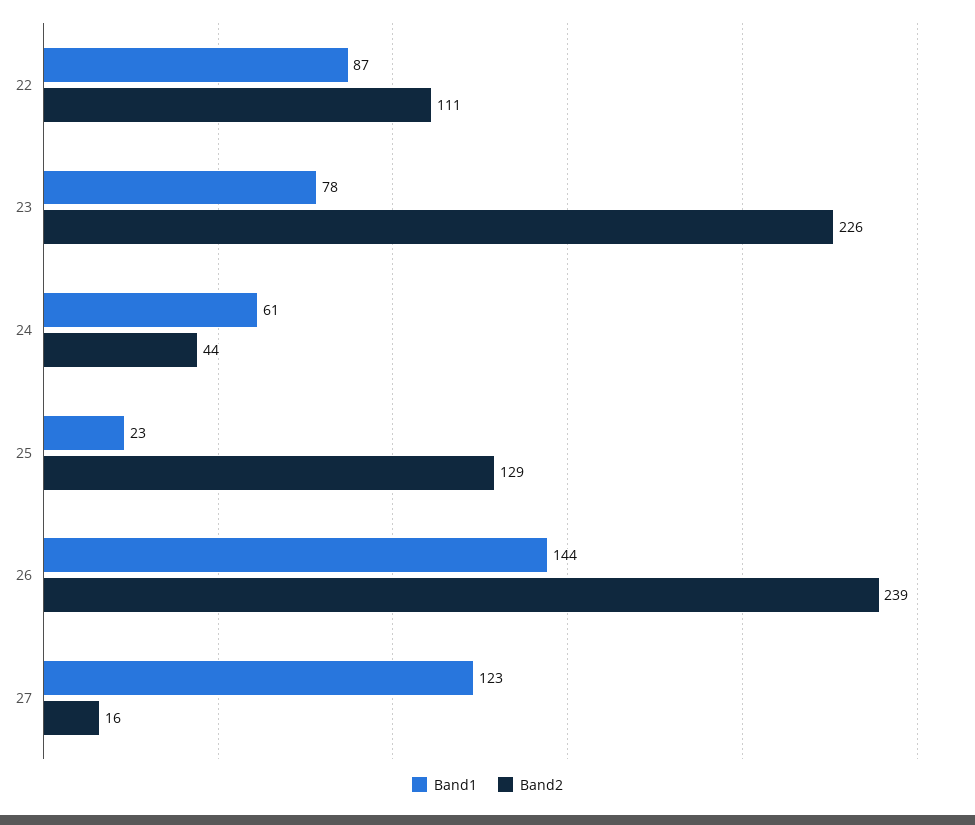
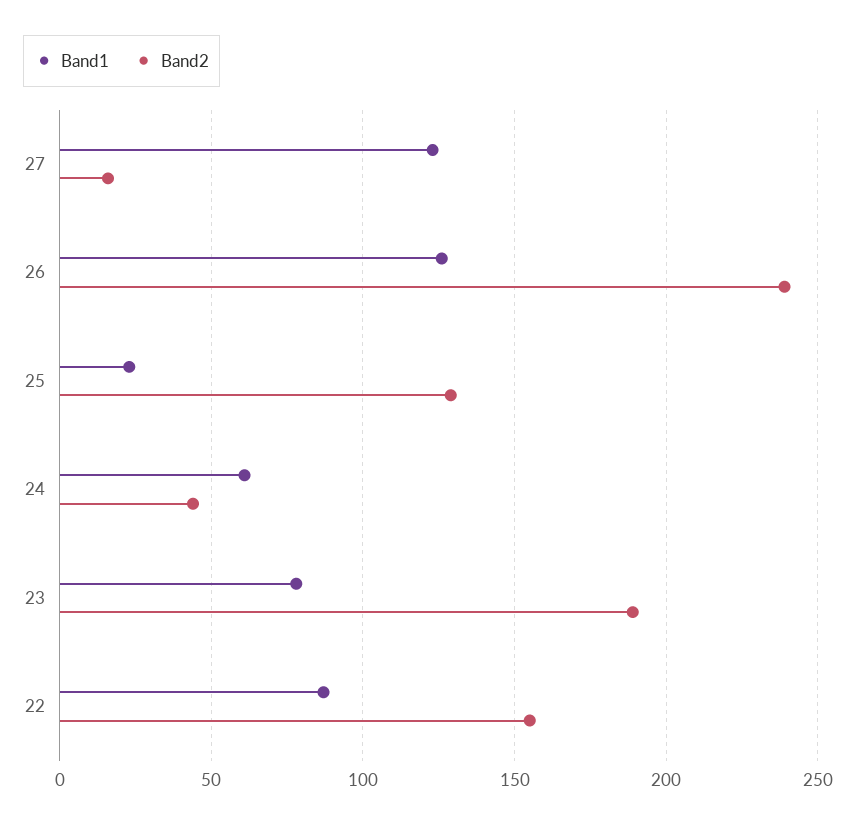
Band2, 22: 111 -> 155
Band2, 23: 226 -> 190
Band1, 26: 144 -> 125

